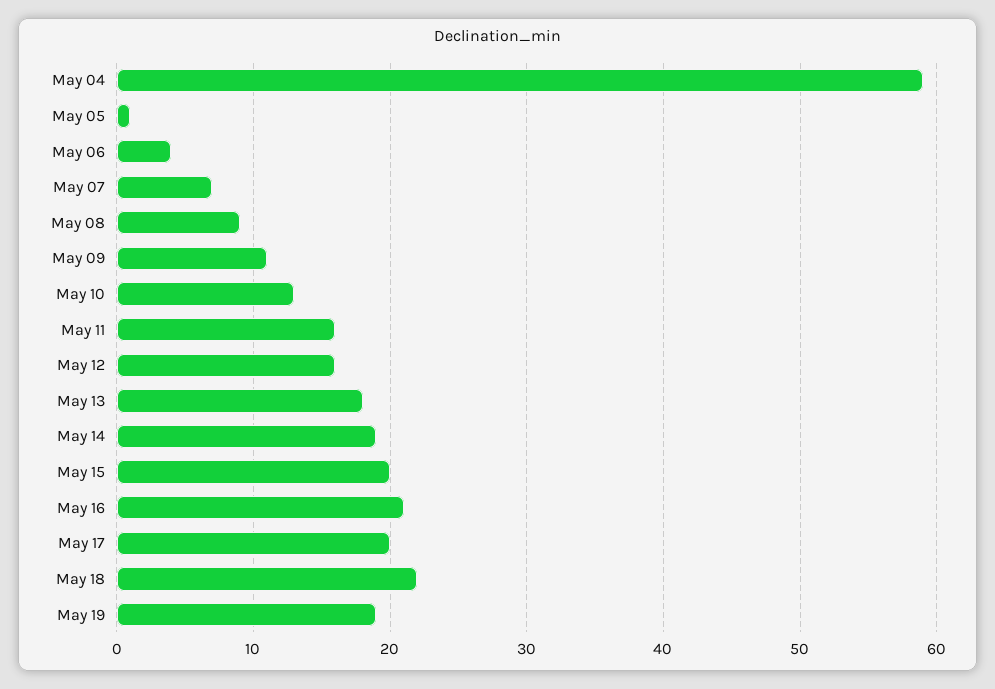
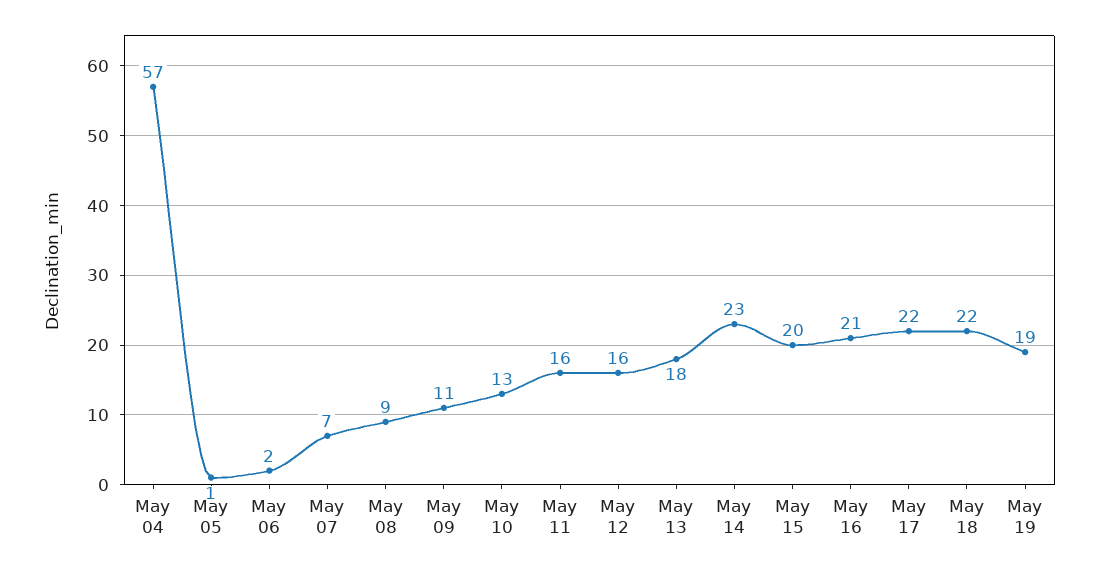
May 04: 59 -> 57
May 06: 4 -> 2
May 14: 19 -> 23
May 17: 20 -> 22

